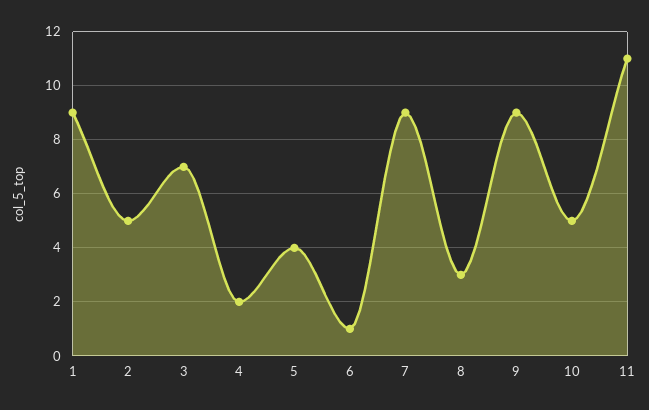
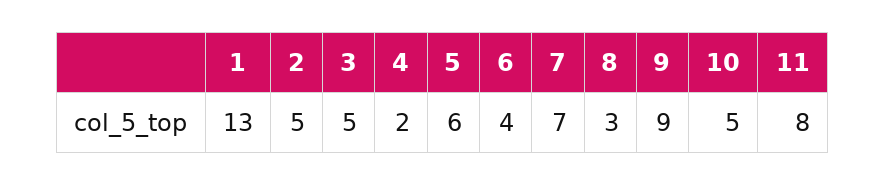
1: 9 -> 13
3: 7 -> 5
5: 4 -> 6
6: 1 -> 4
7: 9 -> 7
11: 11 -> 8

